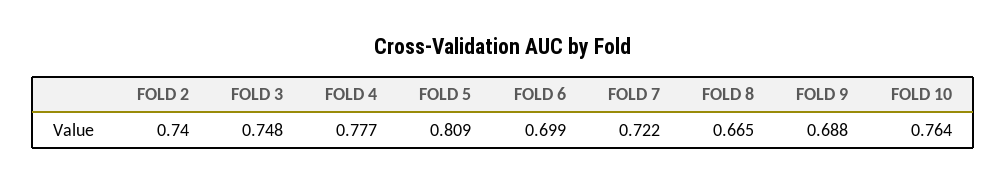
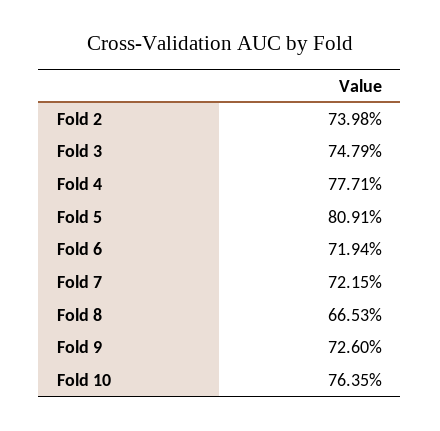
FOLD 6: 0.699 -> 0.7194
FOLD 9: 0.688 -> 0.726

